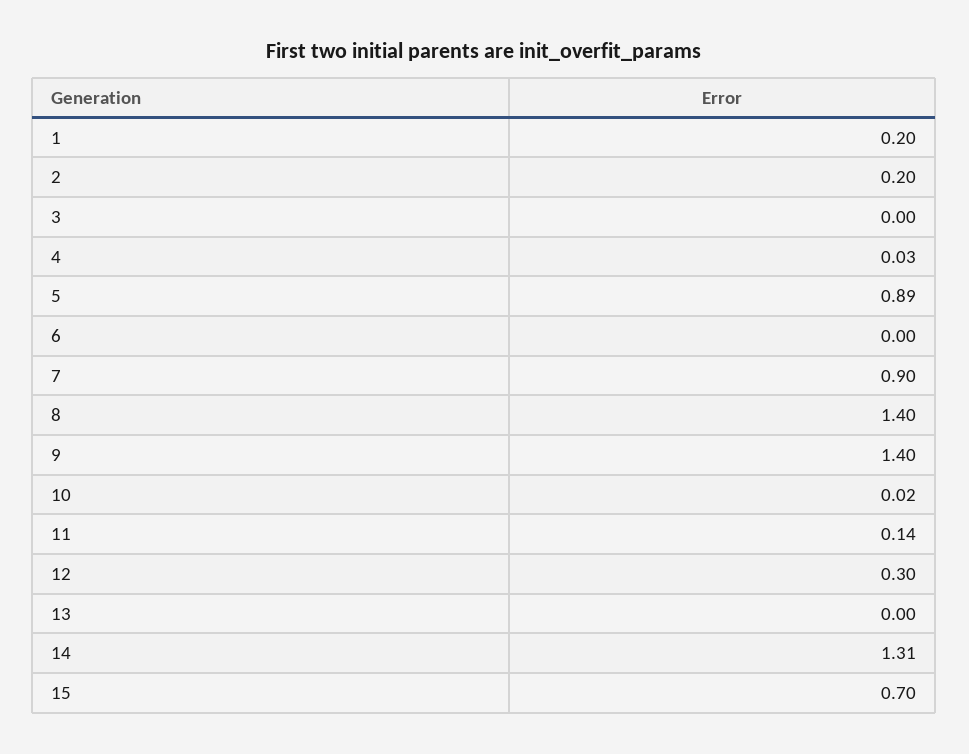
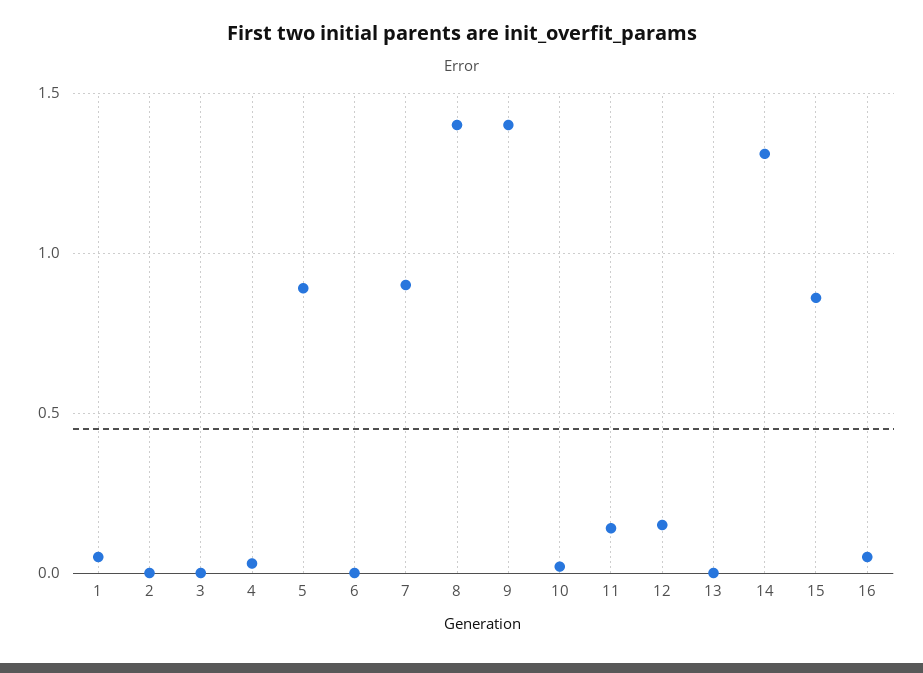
1: 0.2 -> 0.05
2: 0.2 -> 0
12: 0.3 -> 0.15
15: 0.7 -> 0.85
16: none -> 0.05

